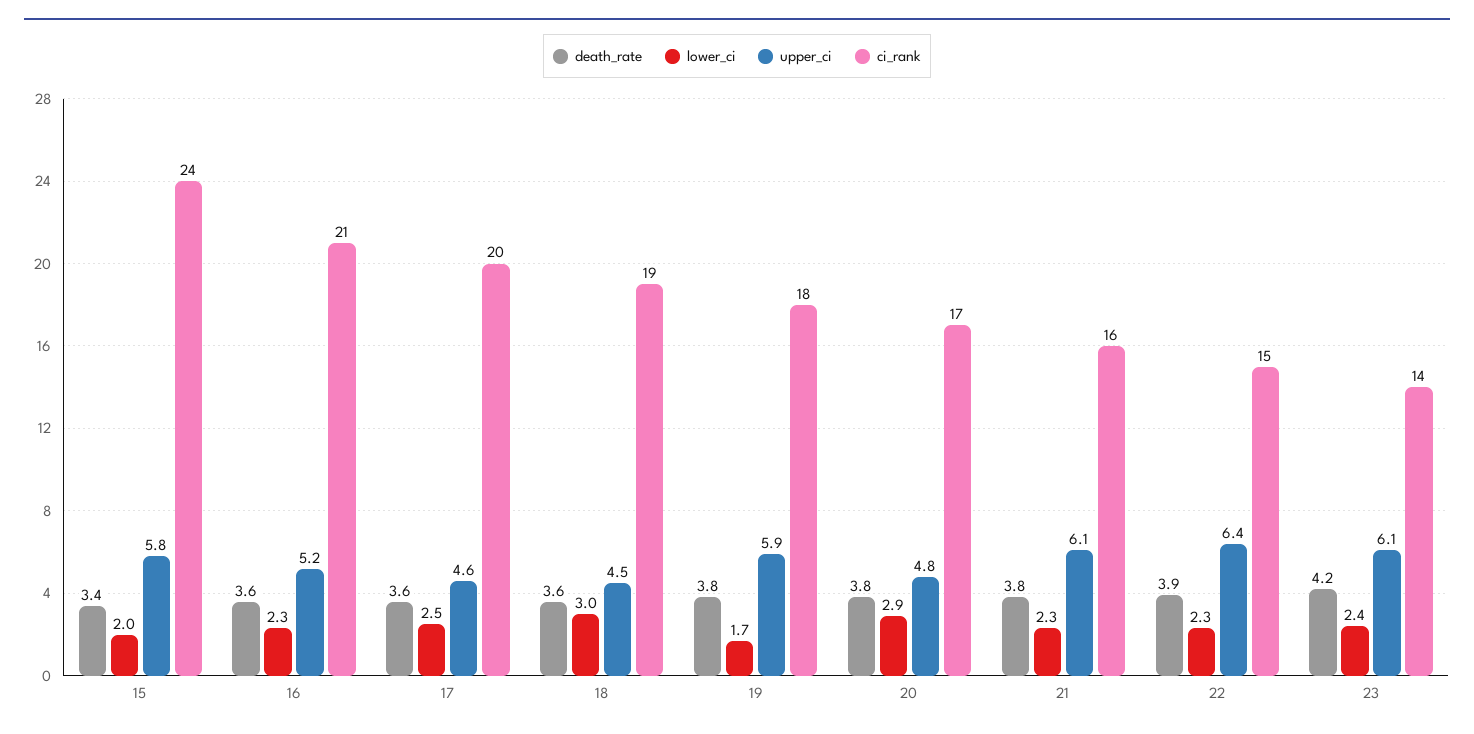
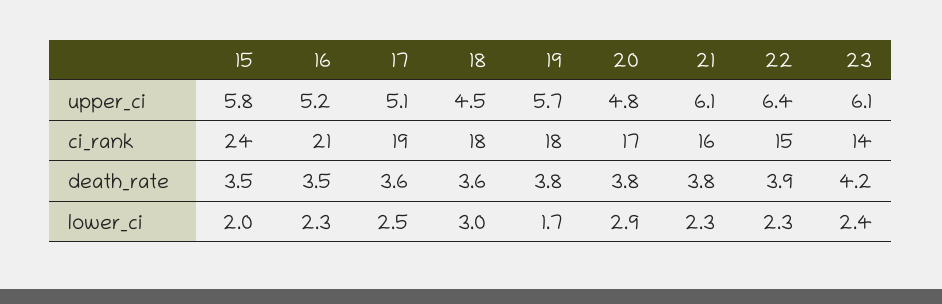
death_rate, 15: 3.4 -> 3.5
death_rate, 16: 3.6 -> 3.5
upper_ci, 17: 4.6 -> 5.1
ci_rank, 17: 20 -> 19
ci_rank, 18: 19 -> 18
upper_ci, 19: 5.9 -> 5.7

